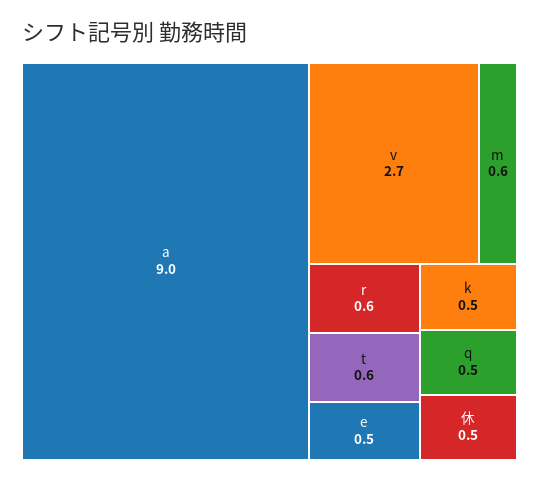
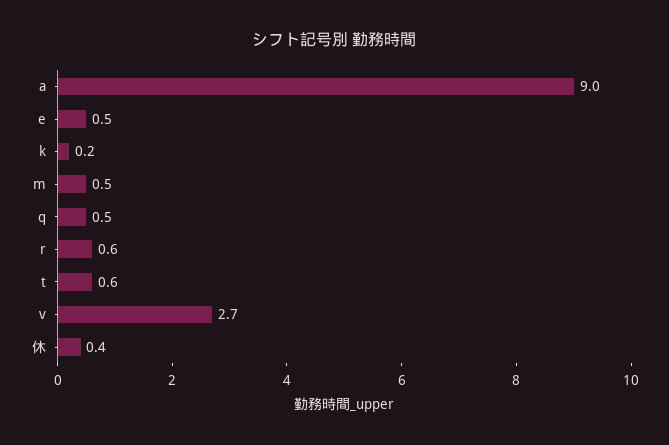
m: 0.6 -> 0.5
k: 0.5 -> 0.2
休: 0.5 -> 0.4

